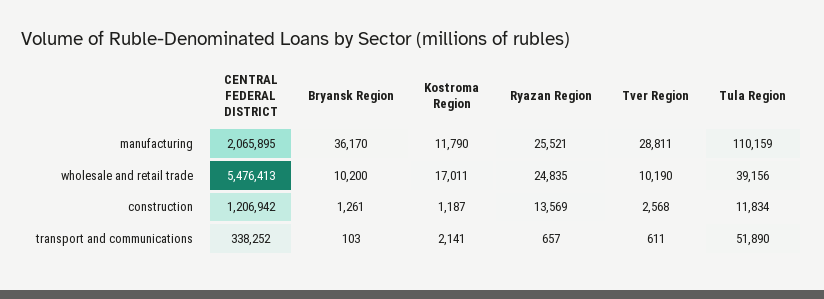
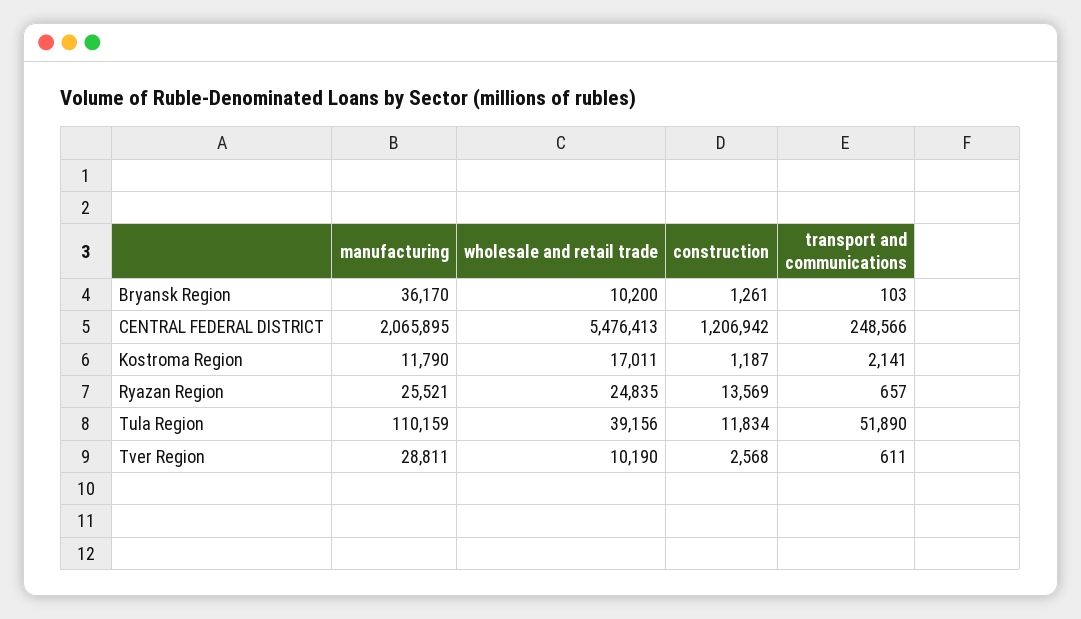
CENTRAL FEDERAL DISTRICT, transport and communications: 338252 -> 248566

